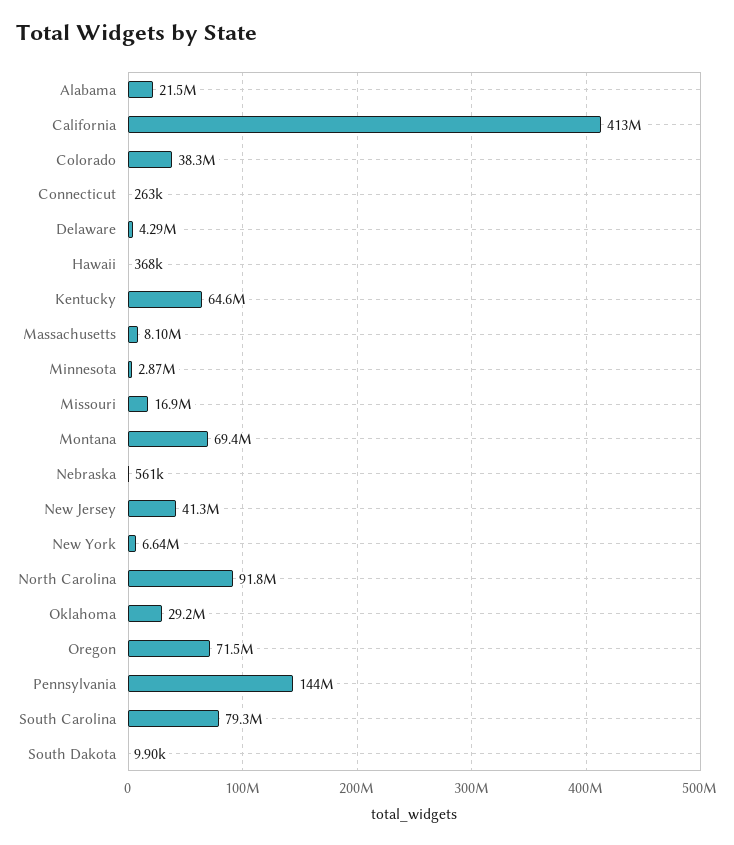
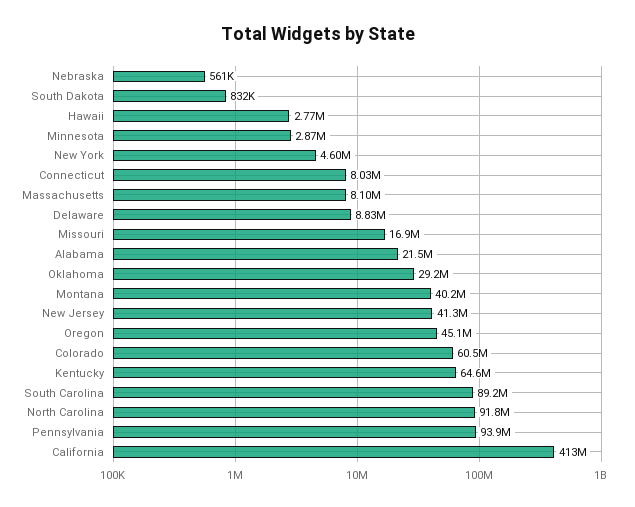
Colorado: 38300000 -> 60500000
Connecticut: 263000 -> 8030000
Delaware: 4290000 -> 8830000
Hawaii: 368000 -> 2770000
Montana: 69400000 -> 40200000
New York: 6640000 -> 4600000
Oregon: 71500000 -> 45100000
Pennsylvania: 144000000 -> 93900000
South Carolina: 79300000 -> 89200000
South Dakota: 9900 -> 832000

